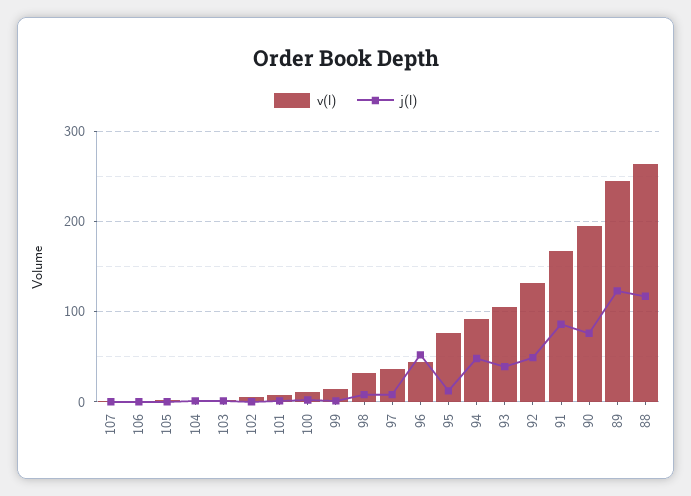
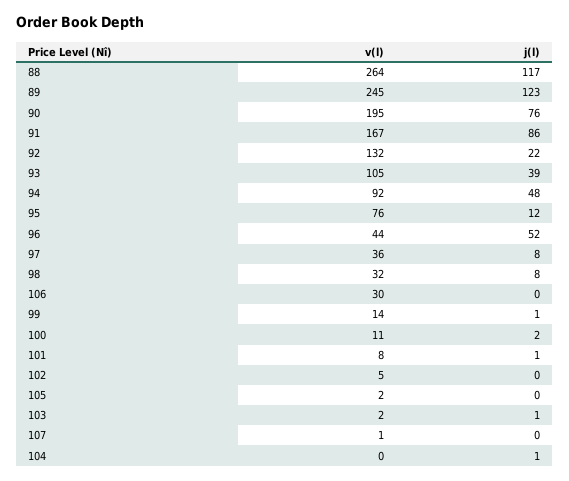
v(l), 106: 0 -> 30
j(l), 92: 50 -> 22

